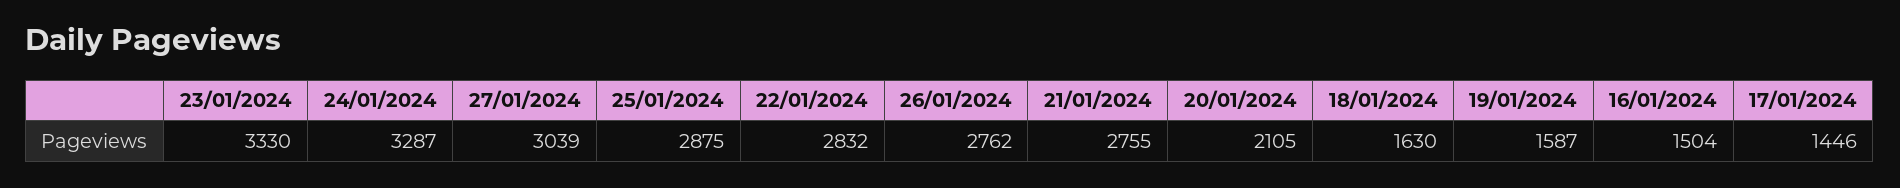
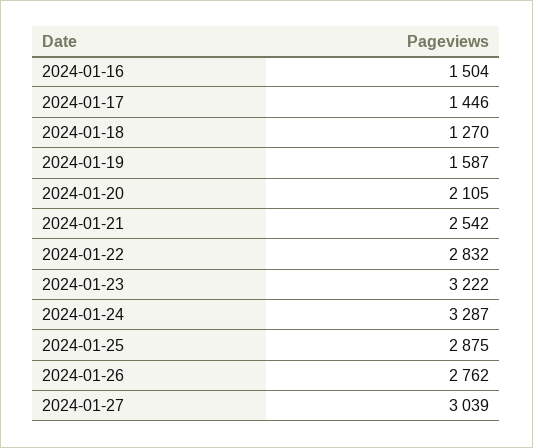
23/01/2024: 3330 -> 3222
21/01/2024: 2755 -> 2542
18/01/2024: 1630 -> 1270

